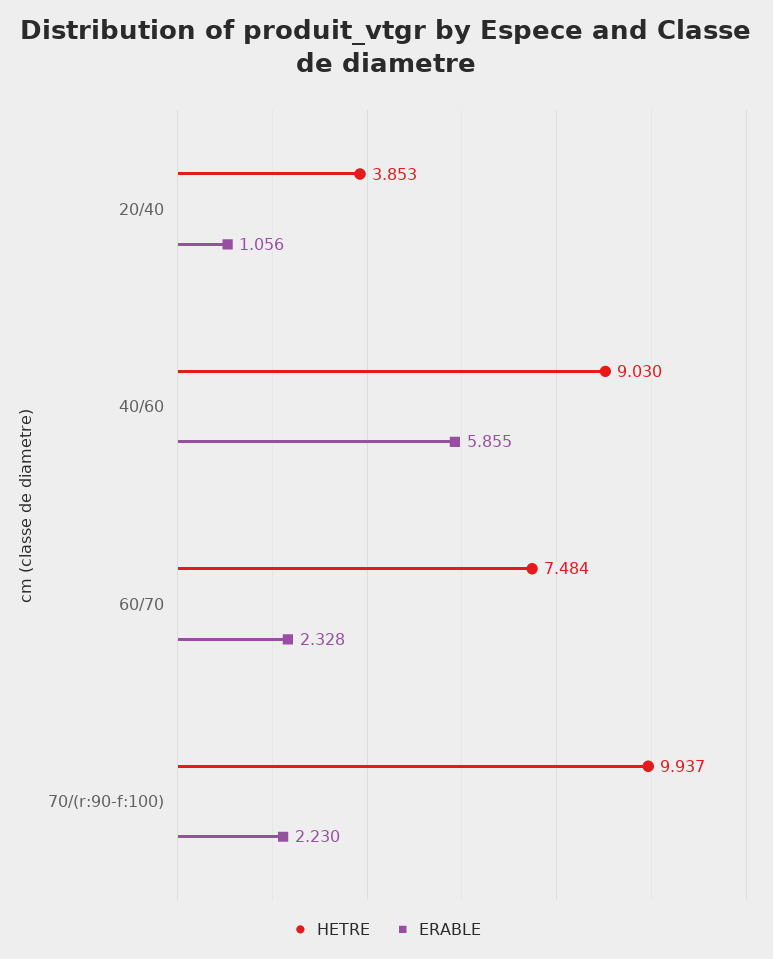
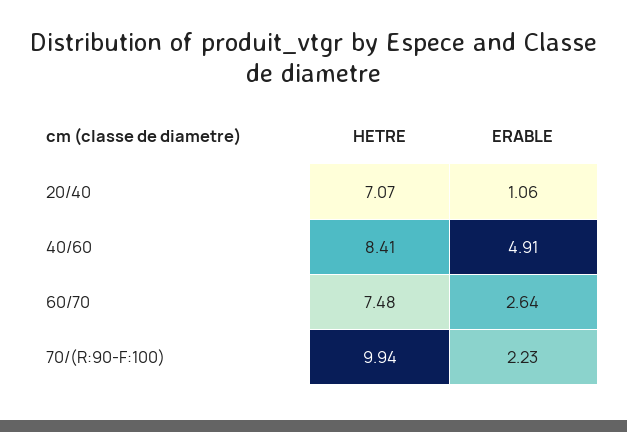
HETRE, 20/40: 3.853 -> 7.07
HETRE, 40/60: 9.03 -> 8.41
ERABLE, 40/60: 5.855 -> 4.91
ERABLE, 60/70: 2.328 -> 2.64

